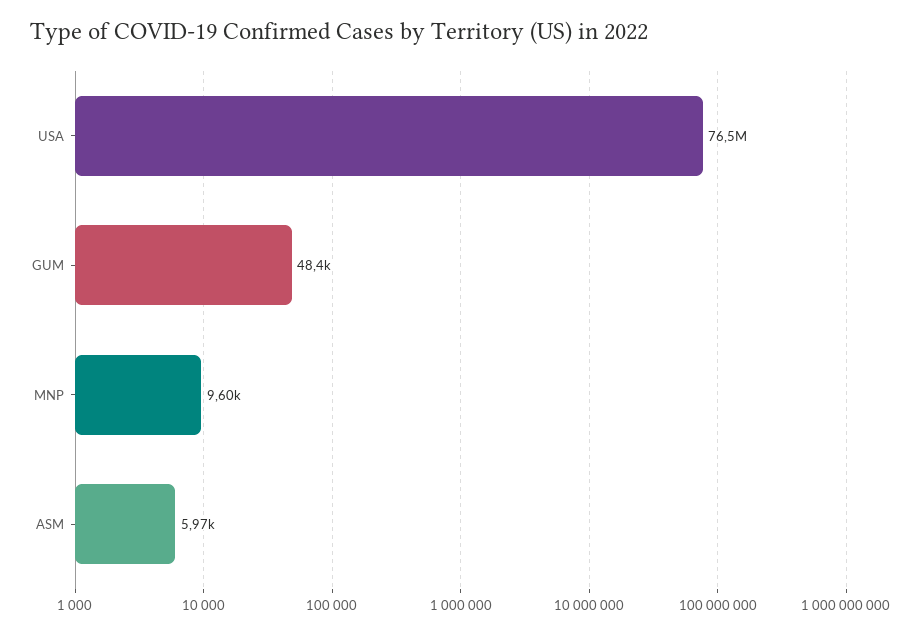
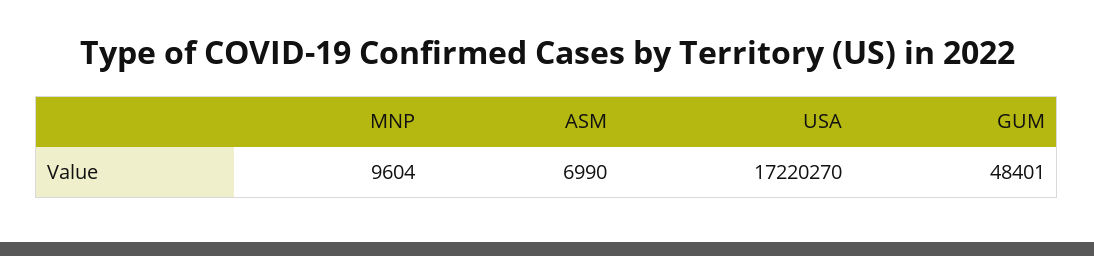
USA: 76500000 -> 17220270
ASM: 5970 -> 6990

